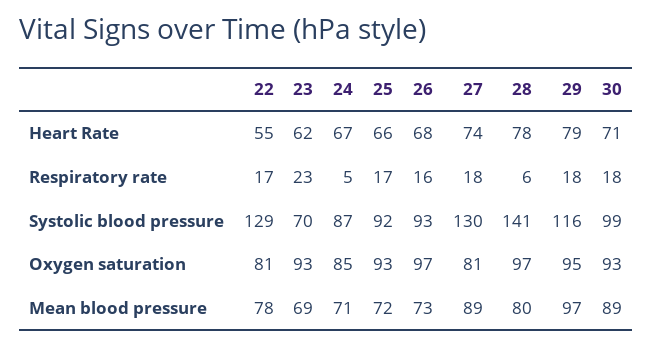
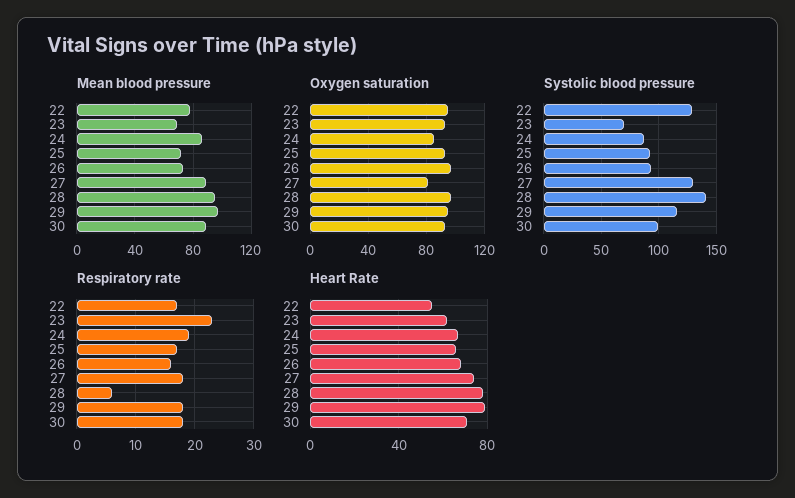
Respiratory rate, 24: 5 -> 20
Oxygen saturation, 22: 81 -> 95
Mean blood pressure, 24: 71 -> 85
Mean blood pressure, 28: 80 -> 95

